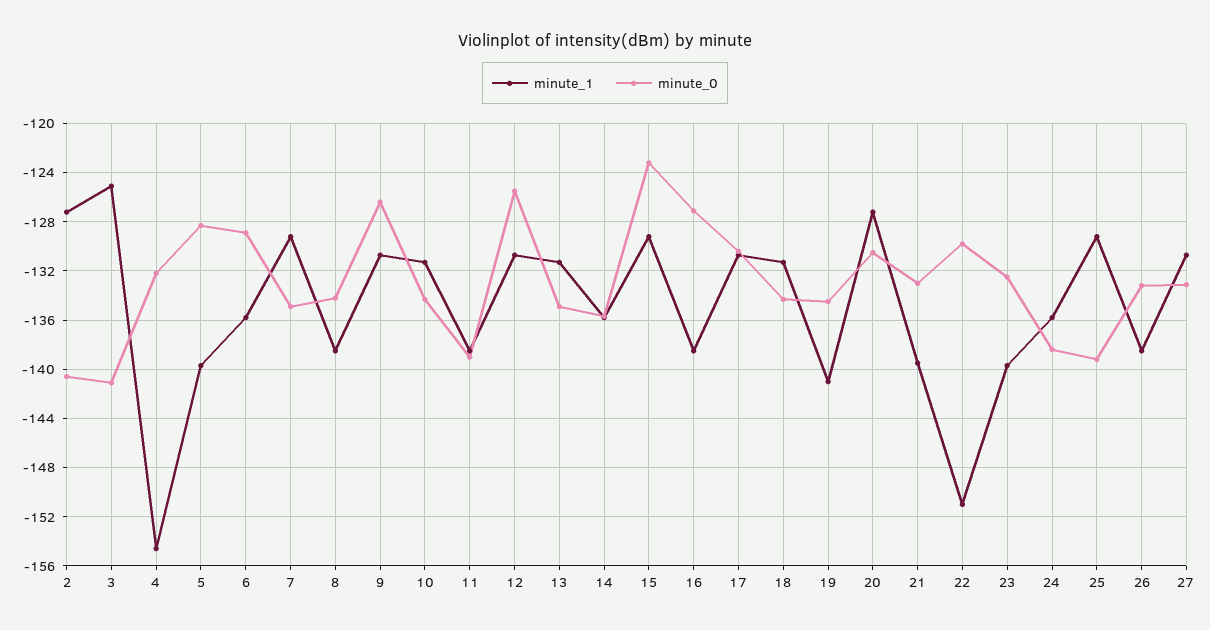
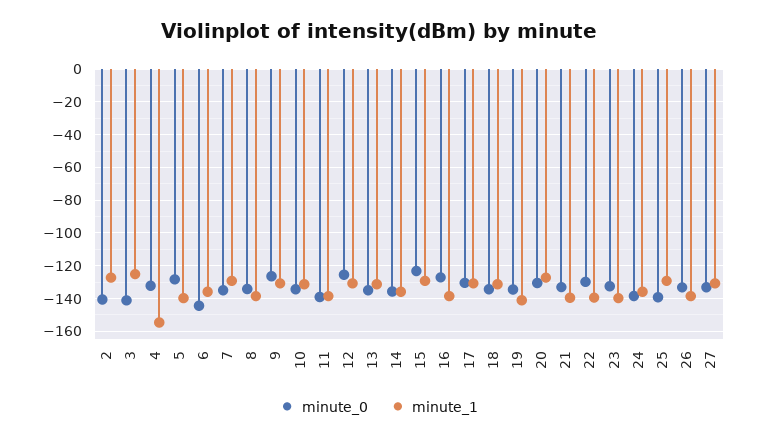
minute_0, 6: -129 -> -145
minute_1, 22: -151 -> -140

